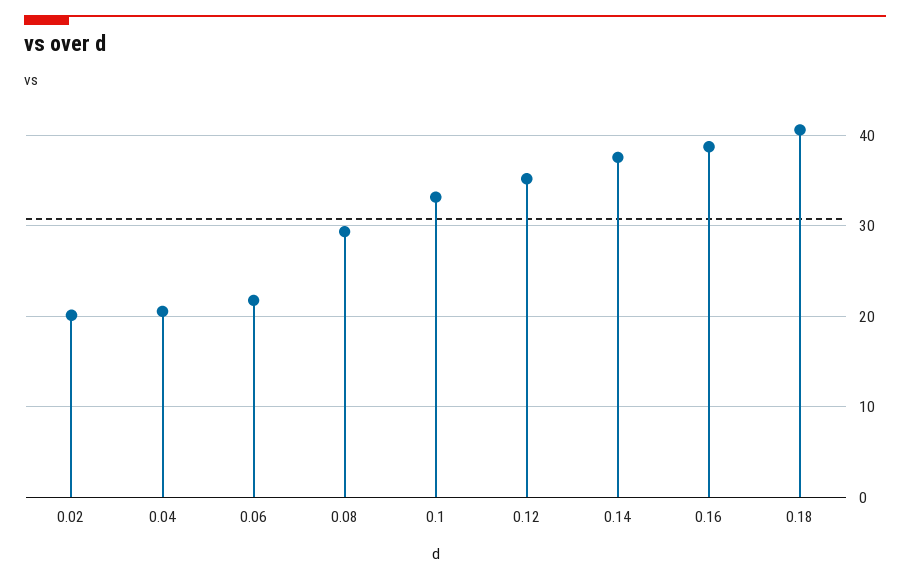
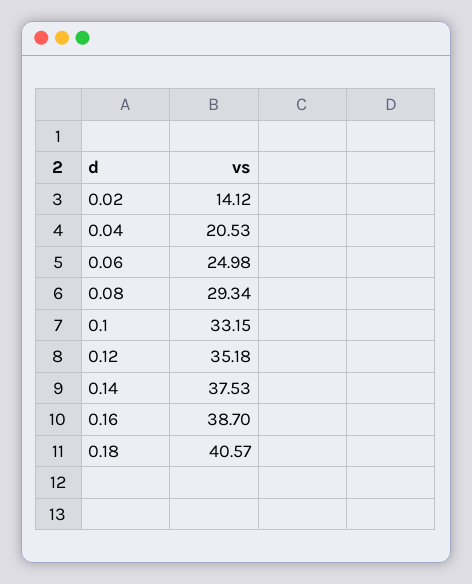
0.02: 20 -> 14.12
0.06: 22 -> 24.98

